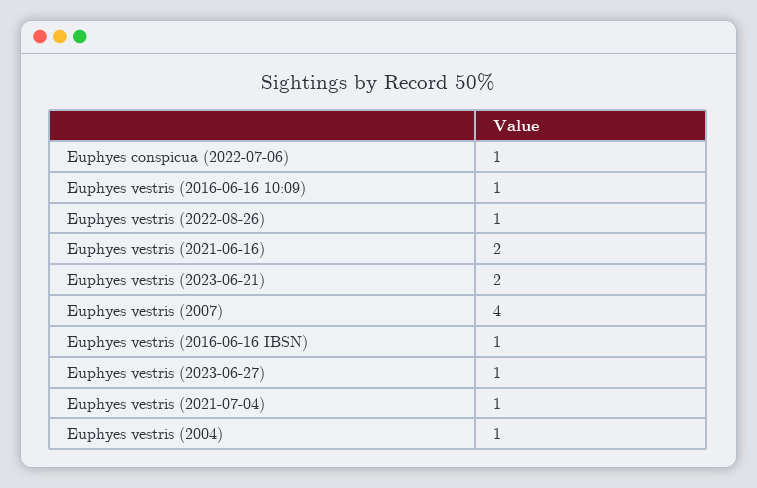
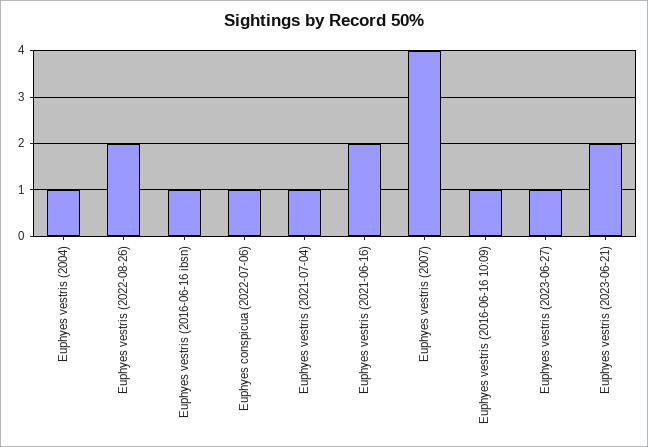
Euphyes vestris (2022-08-26): 1 -> 2

